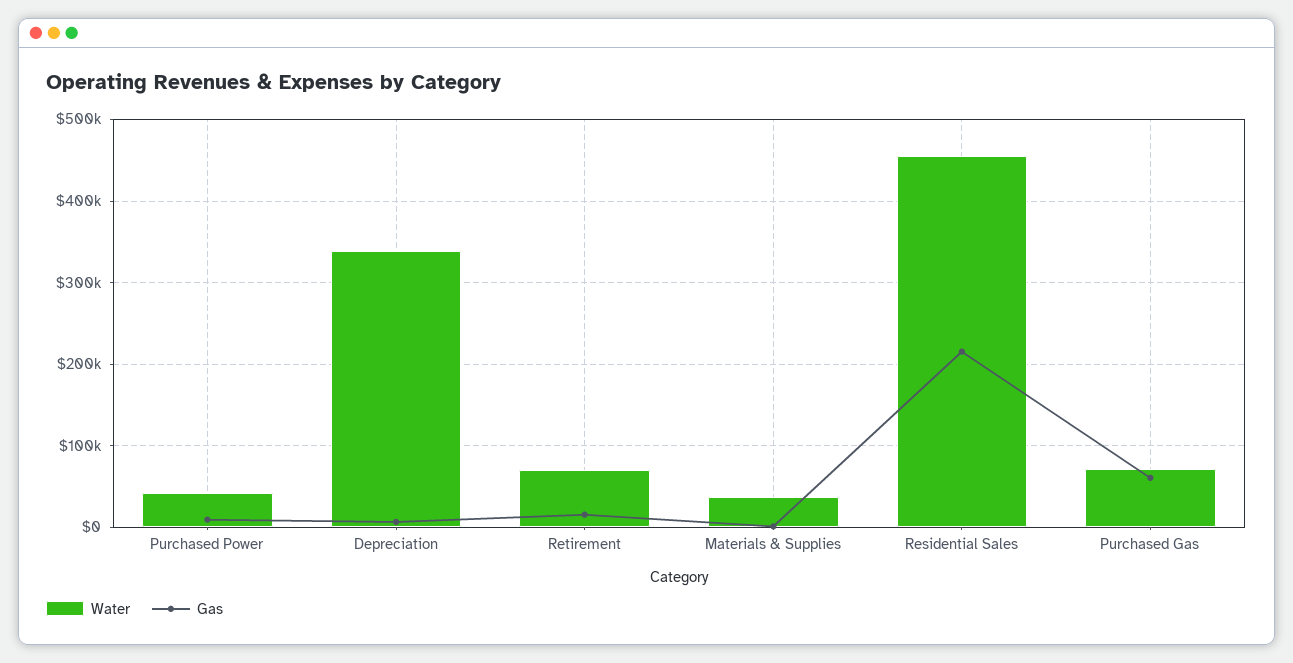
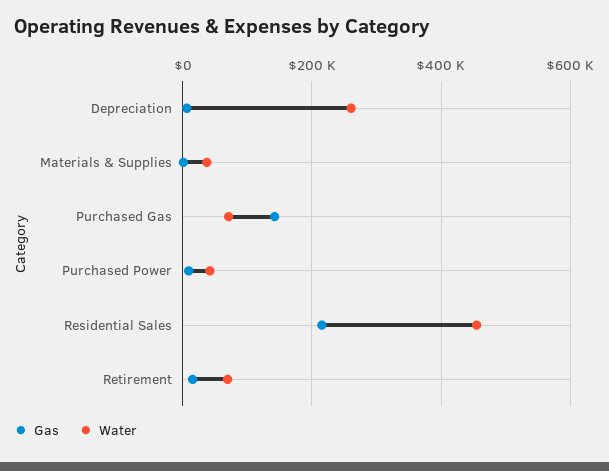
Water, Depreciation: 340000 -> 260000
Gas, Purchased Gas: 60000 -> 140000

